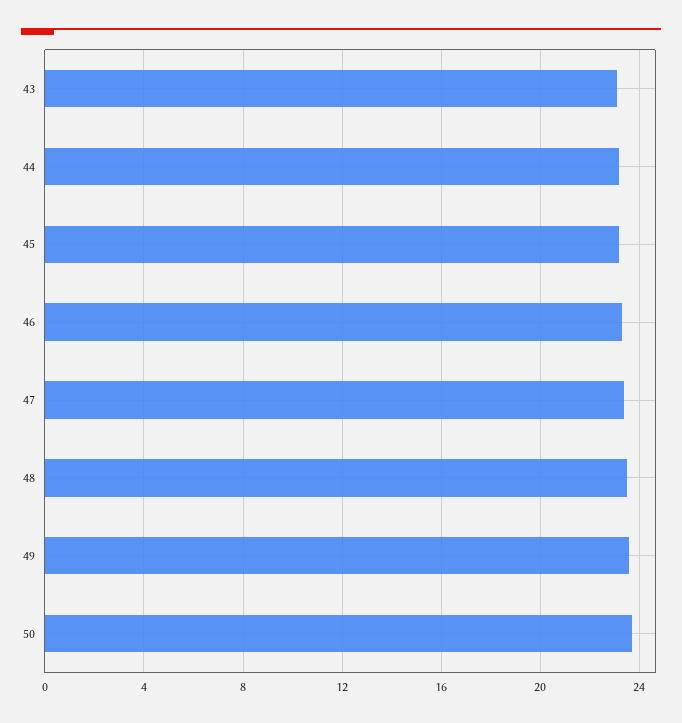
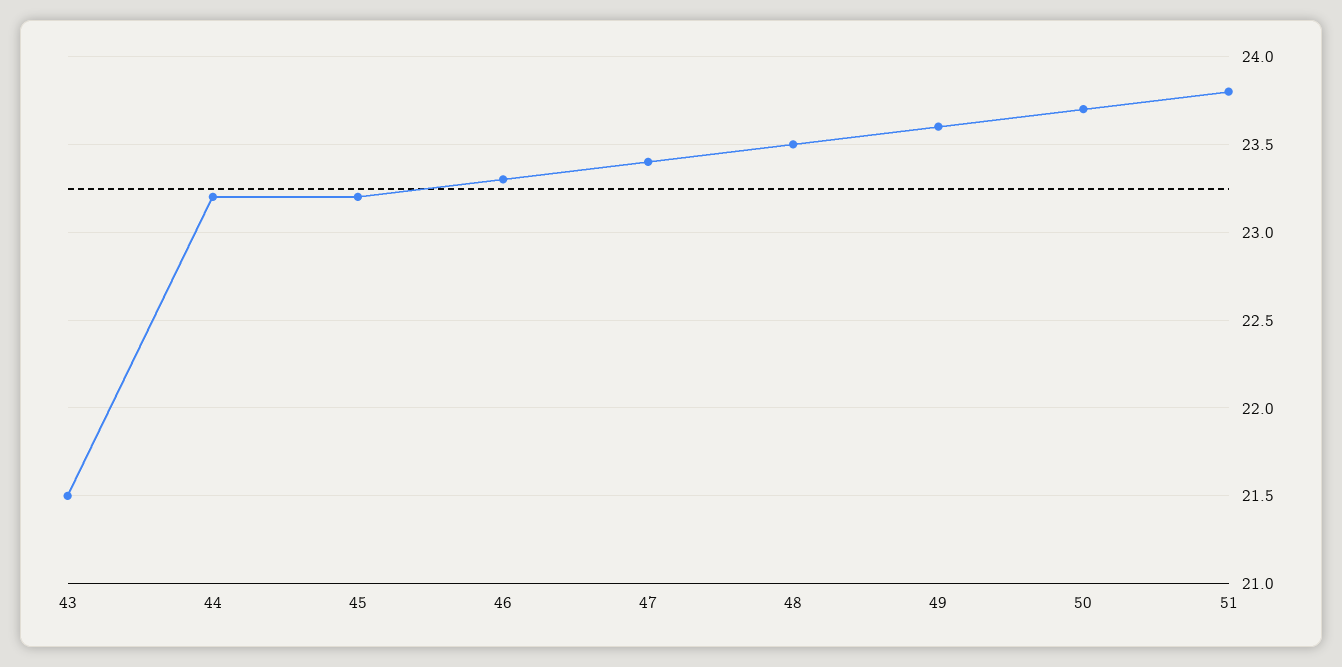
43: 23 -> 21.5
51: none -> 23.8

